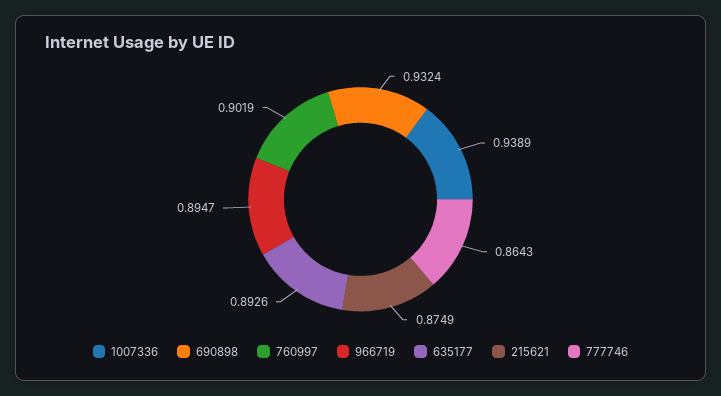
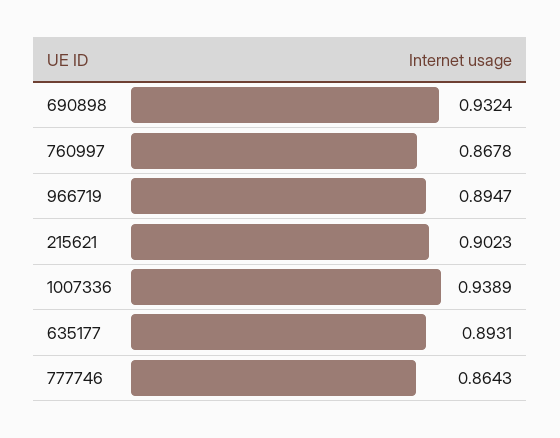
760997: 0.9019 -> 0.8678
635177: 0.8926 -> 0.8931
215621: 0.8749 -> 0.9023

